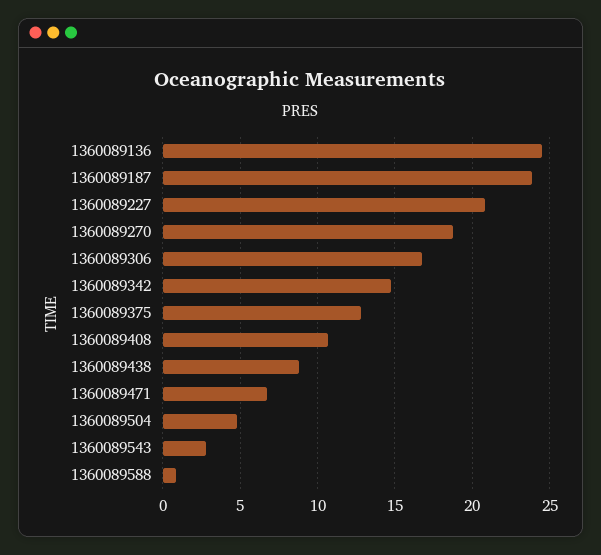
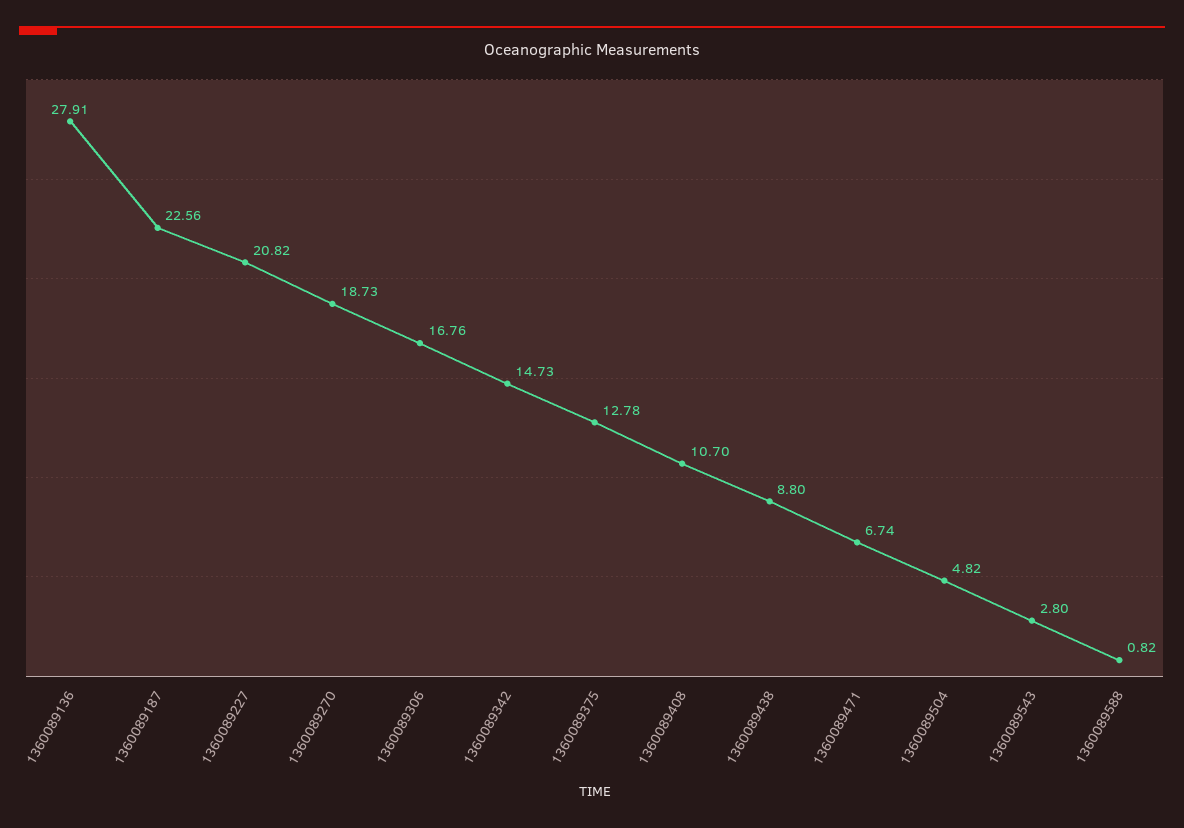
1360089136: 24.5 -> 27.91
1360089187: 24 -> 22.56

